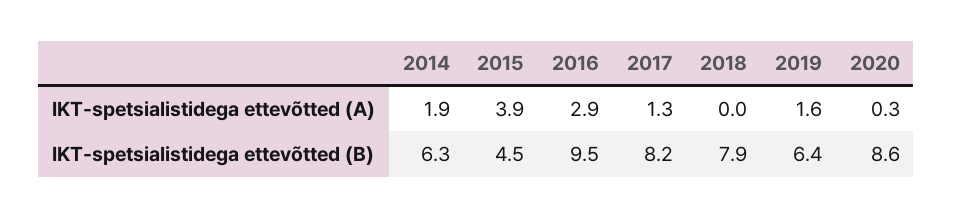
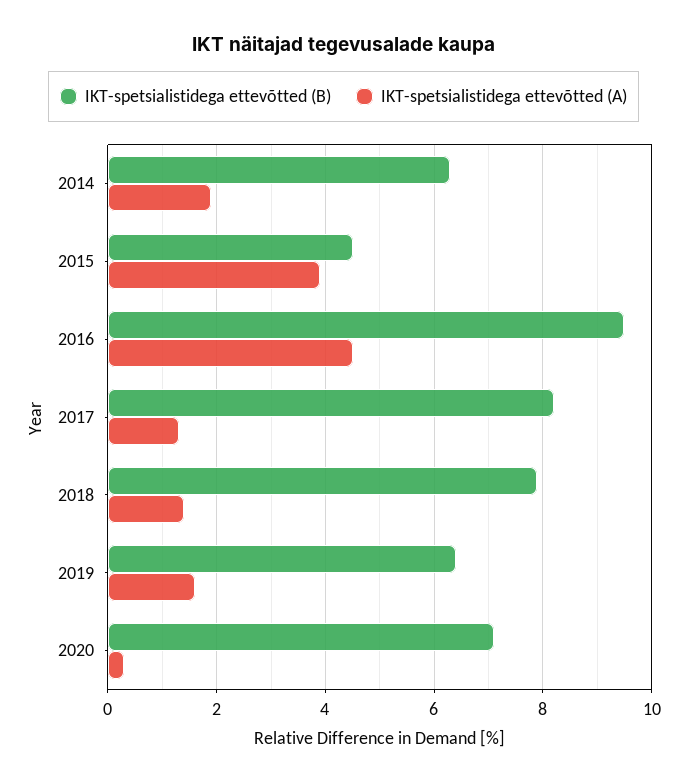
IKT-spetsialistidega ettevõtted (A), 2016: 2.9 -> 4.5
IKT-spetsialistidega ettevõtted (A), 2018: 0 -> 1.5
IKT-spetsialistidega ettevõtted (B), 2020: 8.6 -> 7

